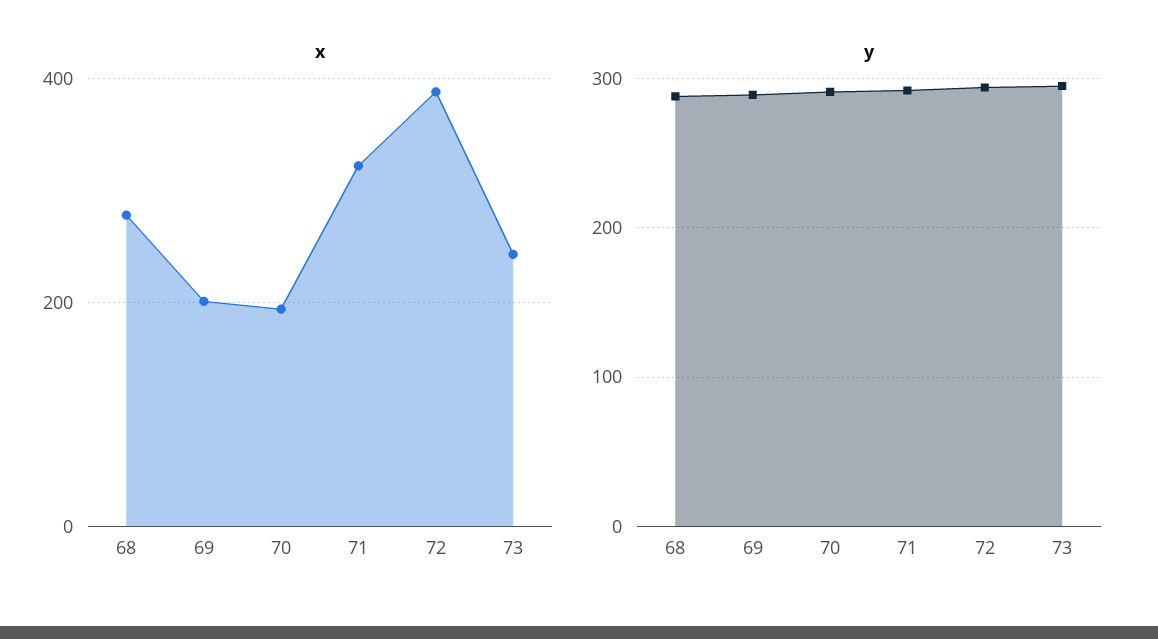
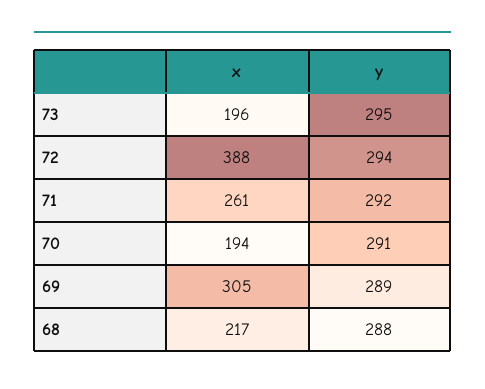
x, 68: 280 -> 217
x, 69: 200 -> 305
x, 71: 320 -> 261
x, 73: 240 -> 196

